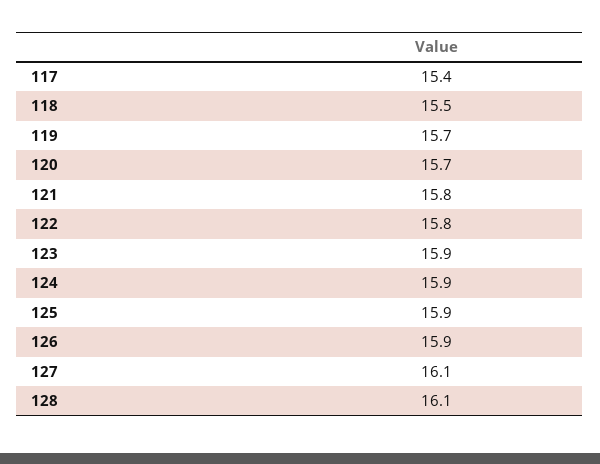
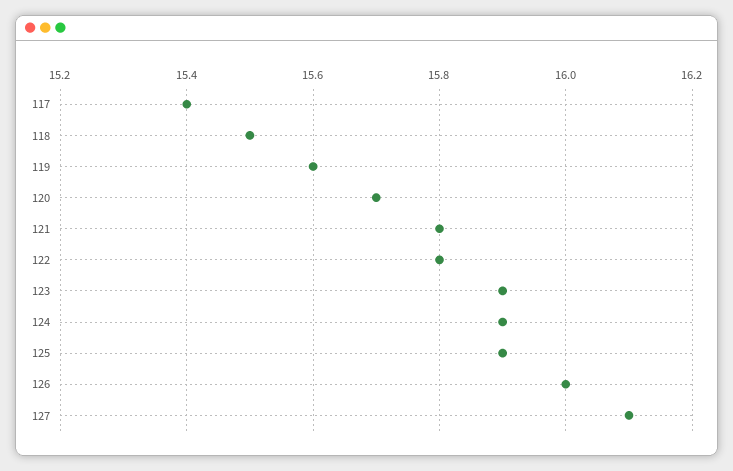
119: 15.7 -> 15.6
126: 15.9 -> 16
128: 16.1 -> none

